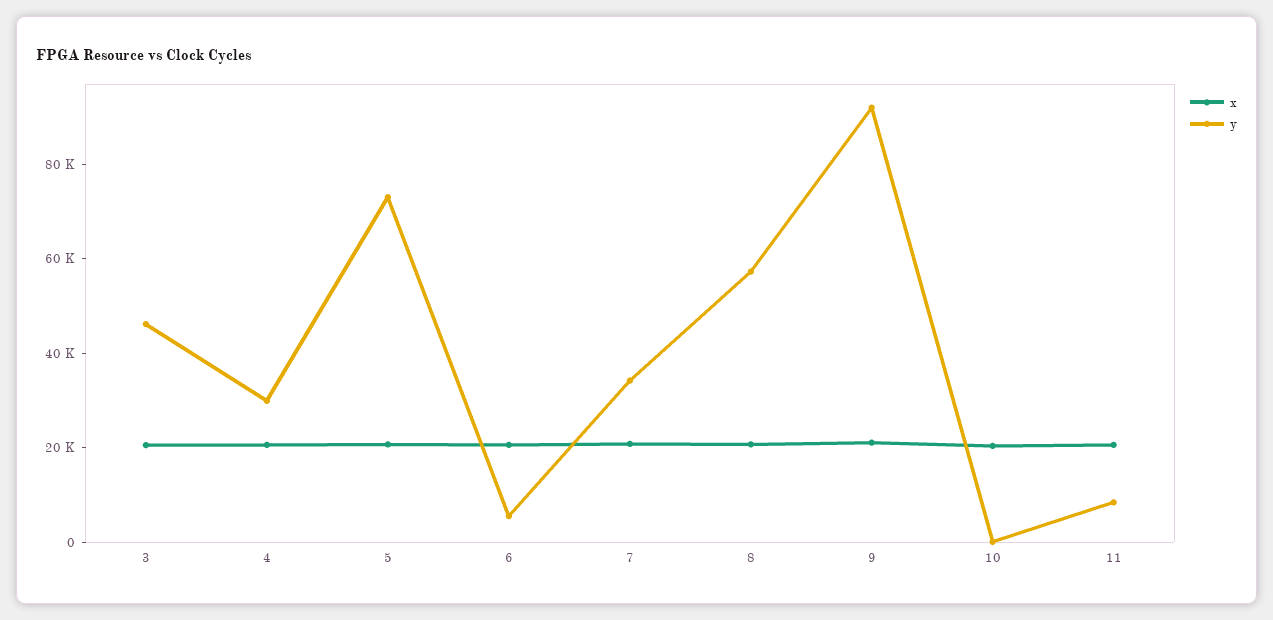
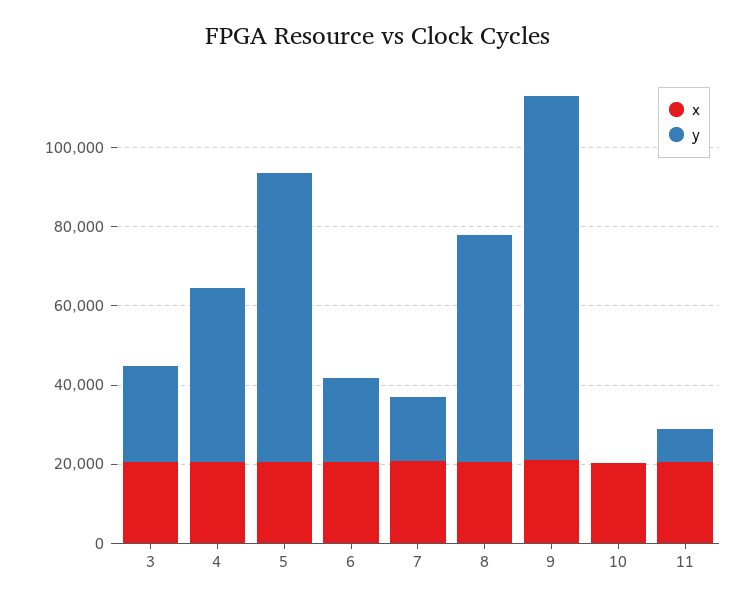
y, 3: 45000 -> 25000
y, 4: 30000 -> 45000
y, 6: 5000 -> 20000
y, 7: 35000 -> 15000

